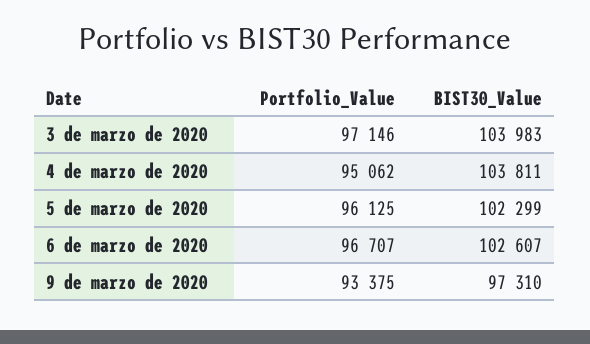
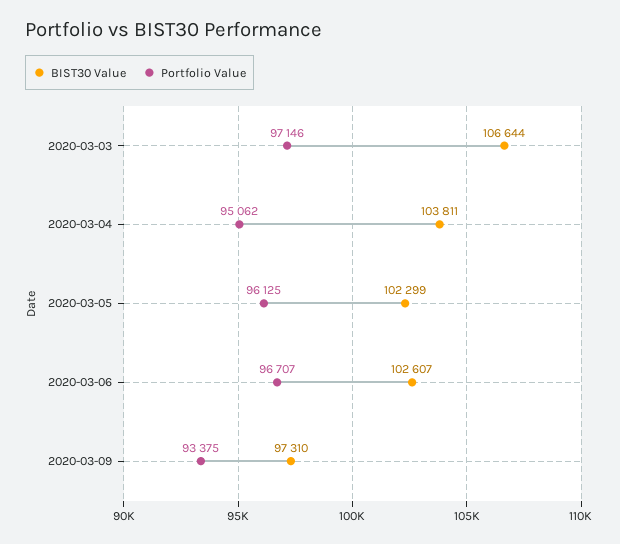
BIST30_Value, 3 de marzo de 2020: 103983 -> 106644

